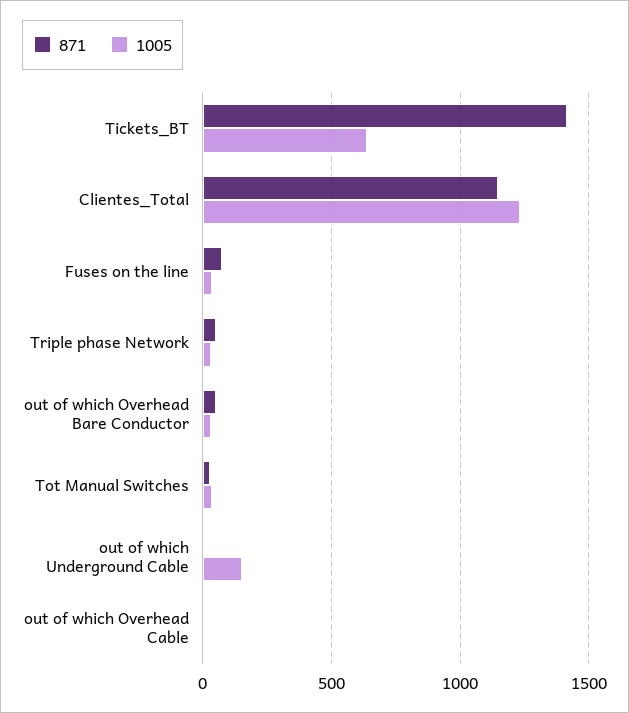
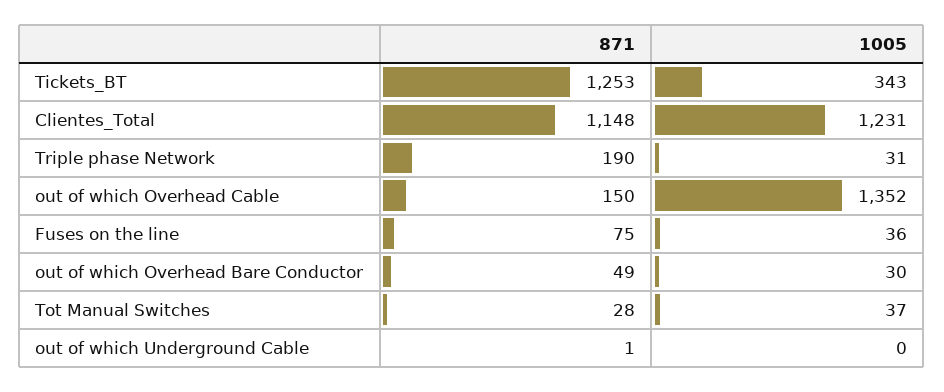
871, Tickets_BT: 1400 -> 1253
1005, Tickets_BT: 650 -> 343
871, Triple phase Network: 50 -> 190
1005, out of which Underground Cable: 150 -> 0
871, out of which Overhead Cable: 0 -> 150
1005, out of which Overhead Cable: 0 -> 1352

